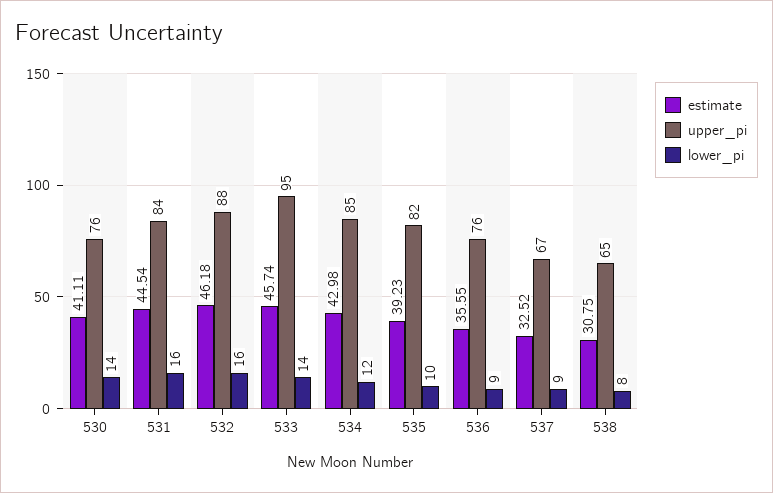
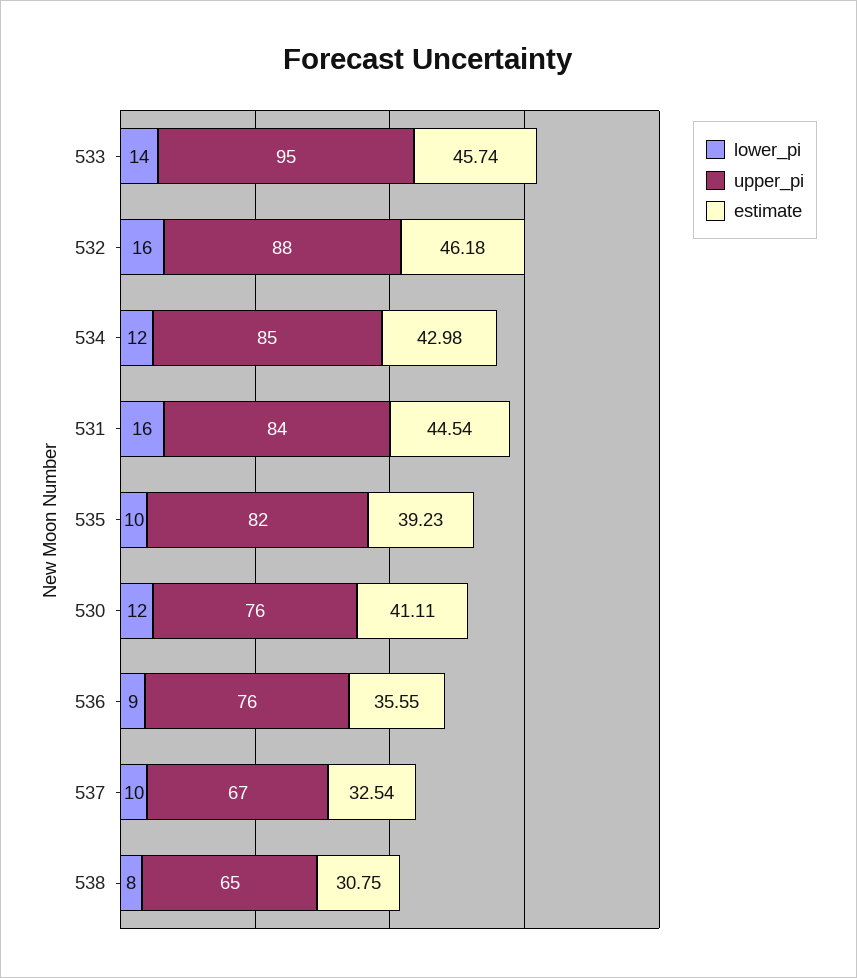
lower_pi, 530: 14 -> 12
estimate, 537: 32.52 -> 32.54
lower_pi, 537: 9 -> 10

